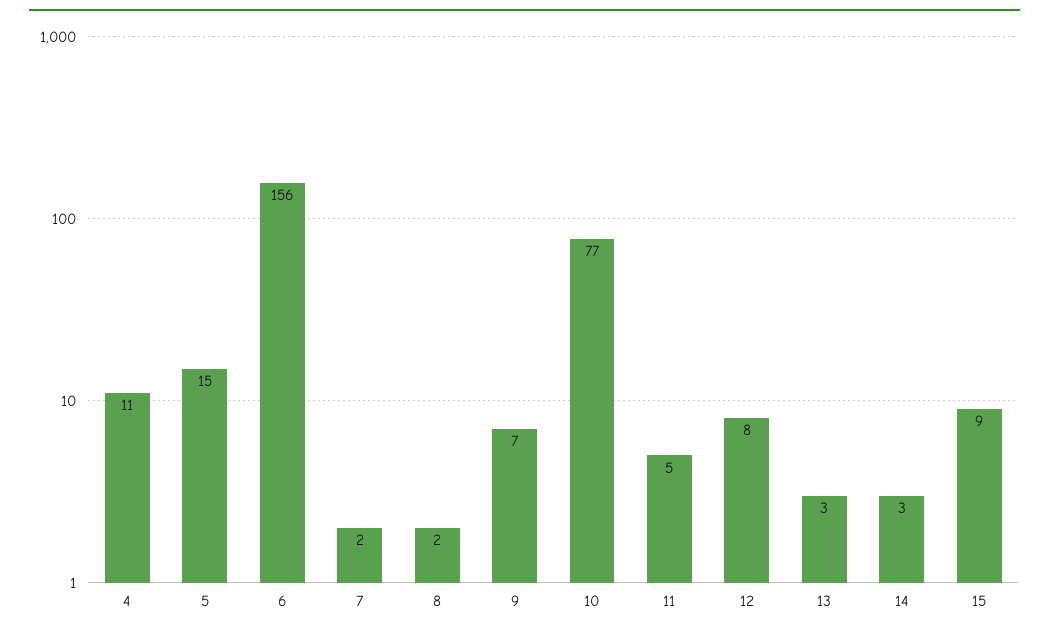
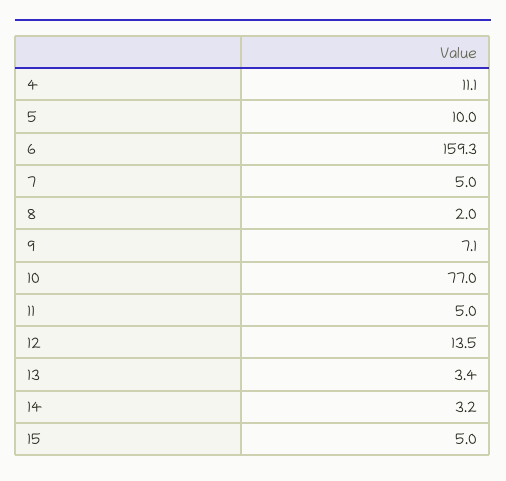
5: 15 -> 10
6: 156 -> 159.3
7: 2 -> 5
12: 8 -> 13.5
15: 9 -> 5

